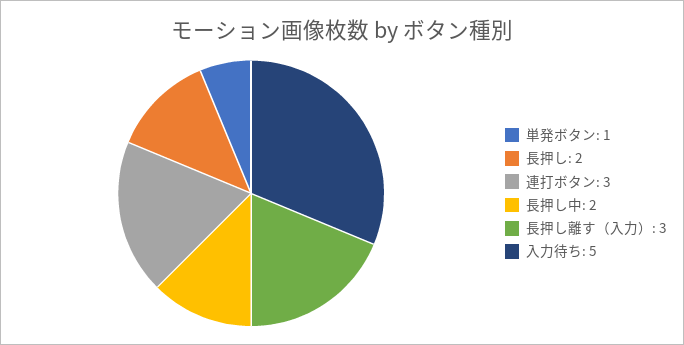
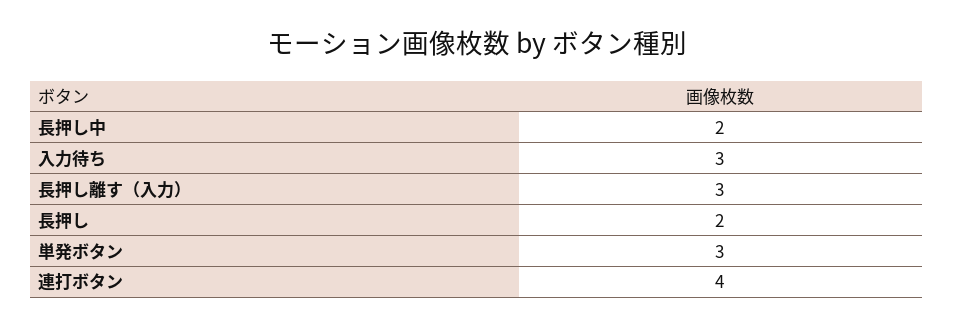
単発ボタン: 1 -> 3
連打ボタン: 3 -> 4
入力待ち: 5 -> 3

